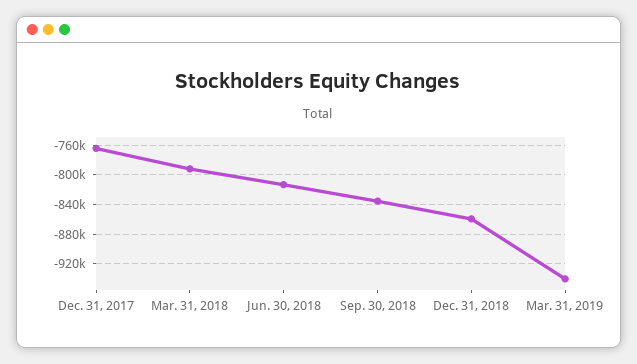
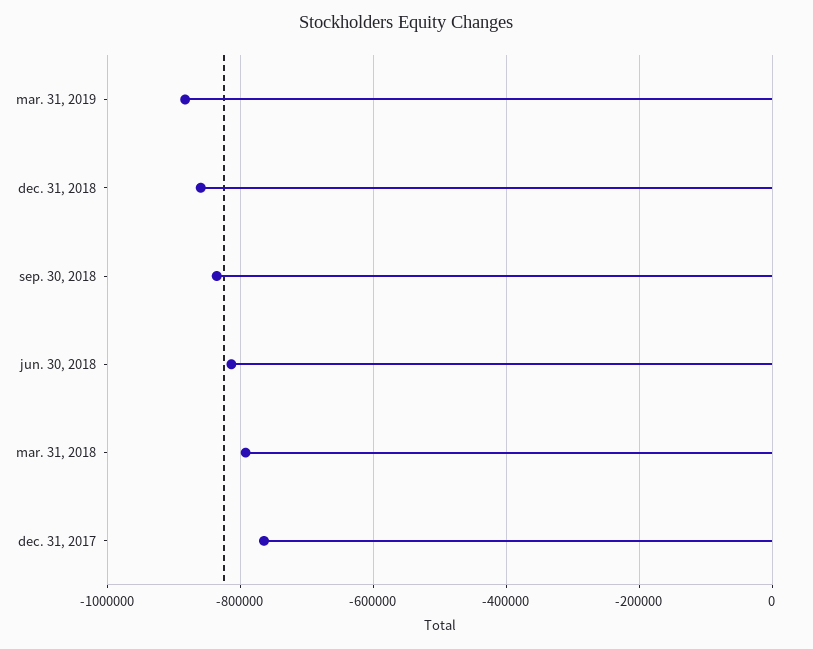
Mar. 31, 2019: -940000 -> -880000

